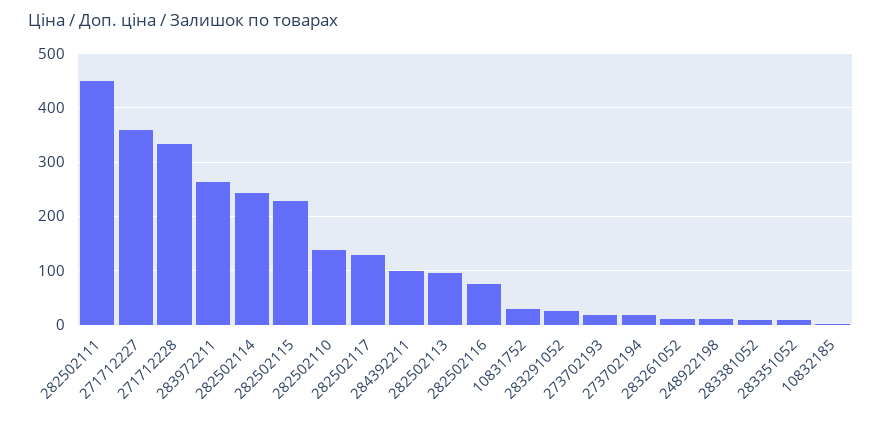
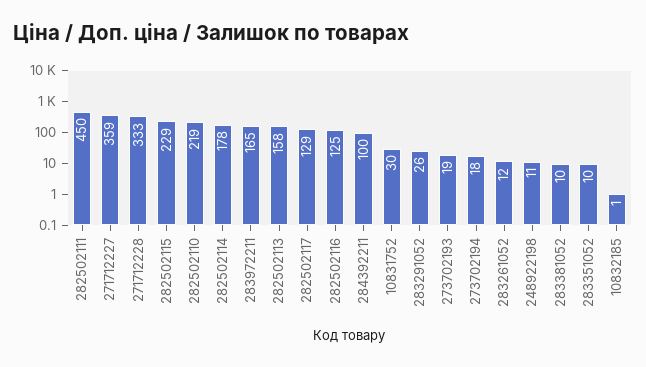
283972211: 260 -> 165
282502114: 240 -> 178
282502110: 140 -> 219
282502113: 100 -> 158
282502116: 80 -> 125

